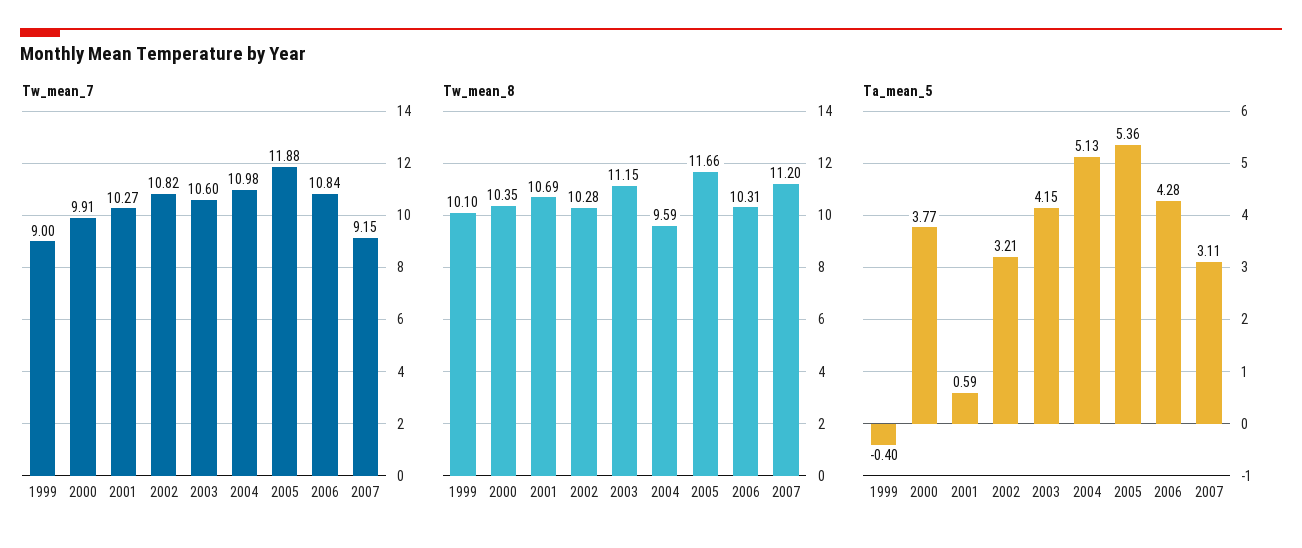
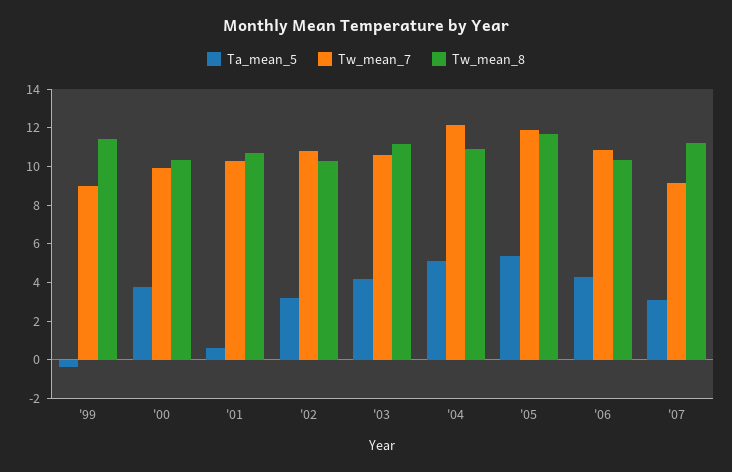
Tw_mean_7, 2004: 10.98 -> 12
Tw_mean_8, 1999: 10.1 -> 11.5
Tw_mean_8, 2004: 9.59 -> 11

